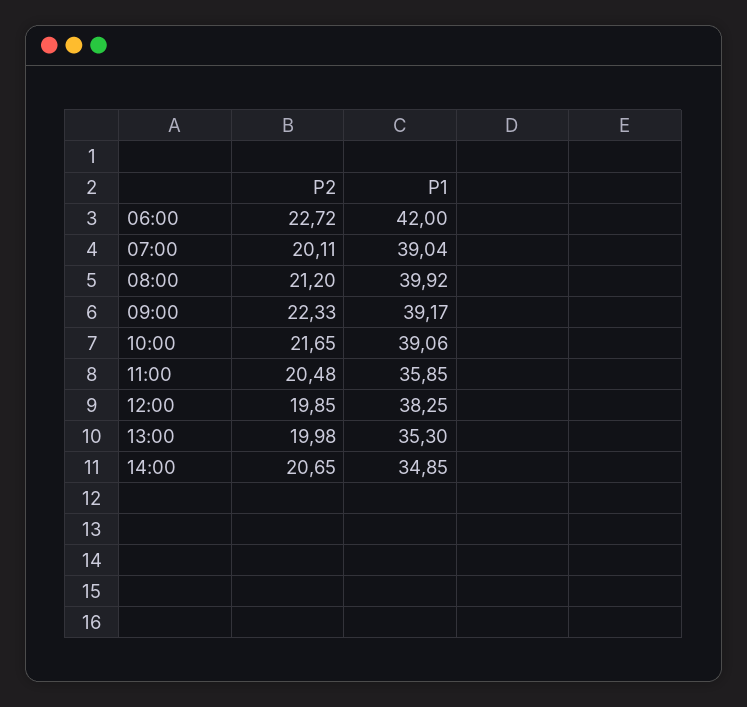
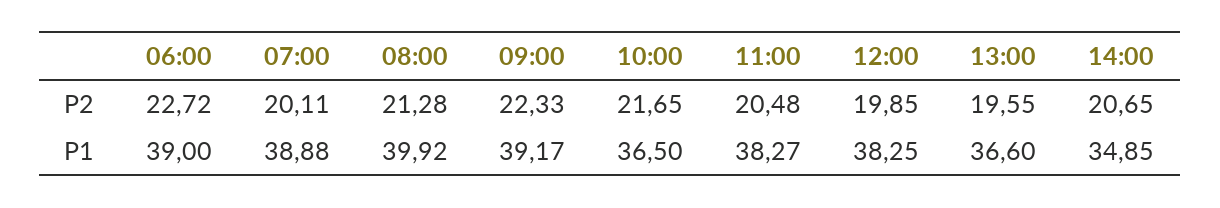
P1, 06:00: 42 -> 39
P1, 07:00: 39.04 -> 38.88
P2, 08:00: 21.2 -> 21.28
P1, 10:00: 39.06 -> 36.5
P1, 11:00: 35.85 -> 38.27
P2, 13:00: 19.98 -> 19.55
P1, 13:00: 35.3 -> 36.6

